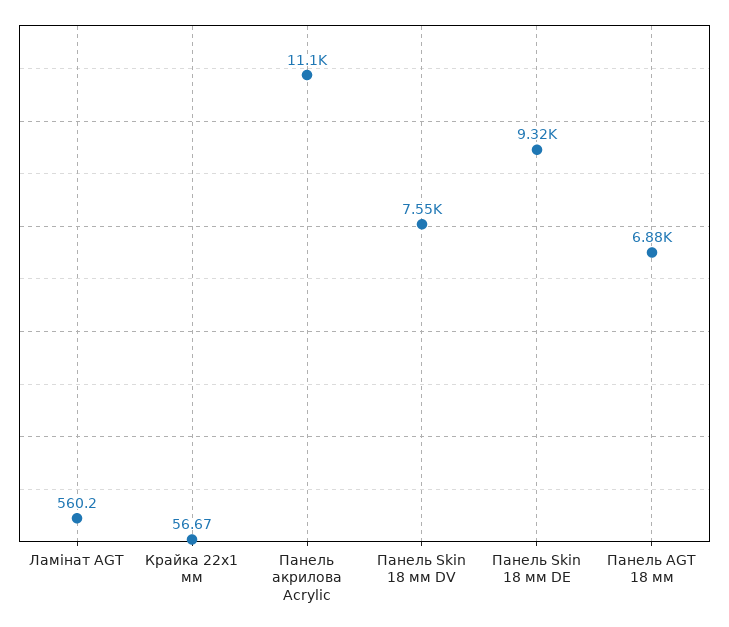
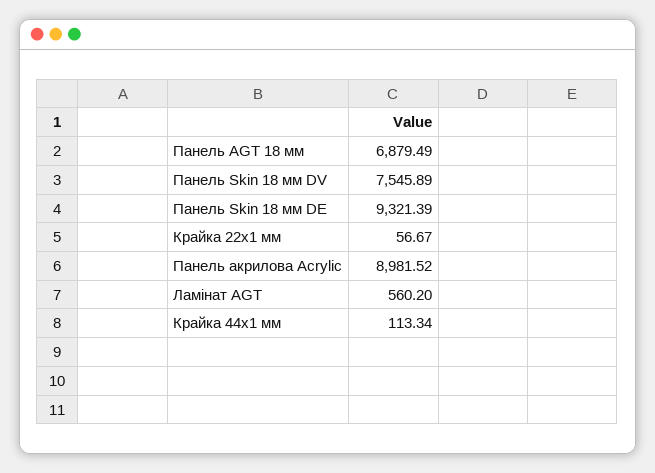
Панель акрилова Acrylic: 11100 -> 8981.52
Крайка 44x1 мм: none -> 113.34

